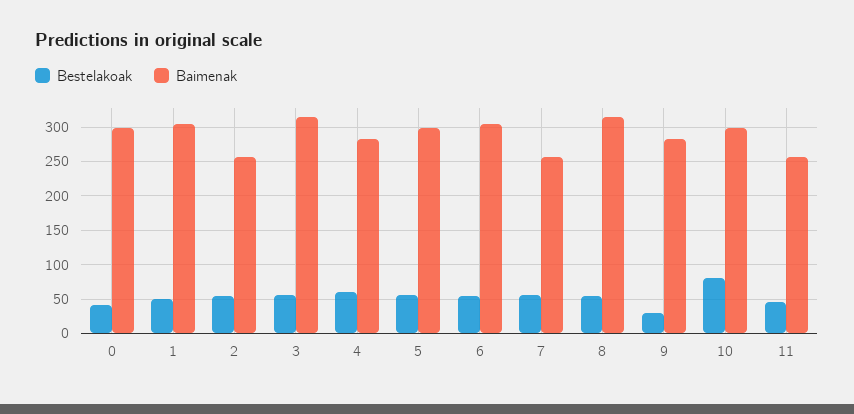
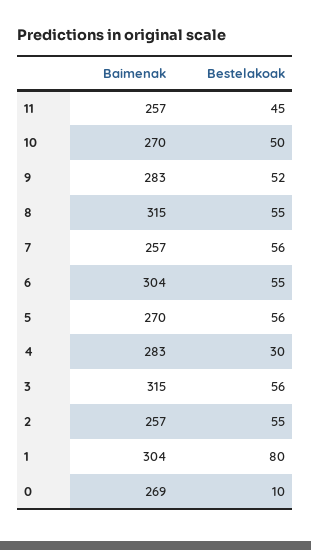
Bestelakoak, 0: 40 -> 10
Baimenak, 0: 300 -> 269
Bestelakoak, 1: 50 -> 80
Bestelakoak, 4: 60 -> 30
Baimenak, 5: 300 -> 270
Bestelakoak, 9: 30 -> 52
Bestelakoak, 10: 80 -> 50
Baimenak, 10: 300 -> 270

